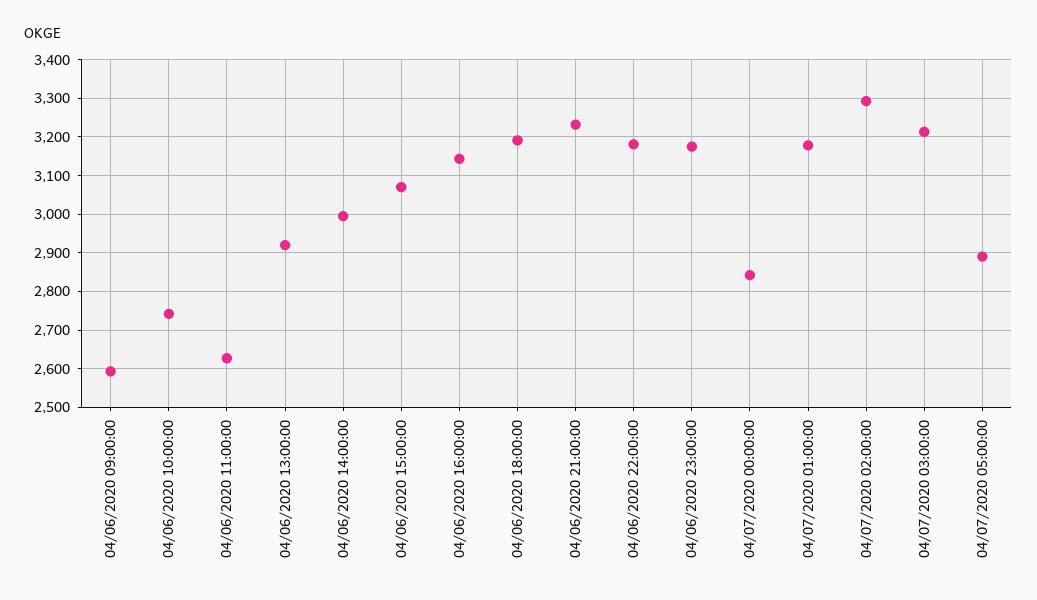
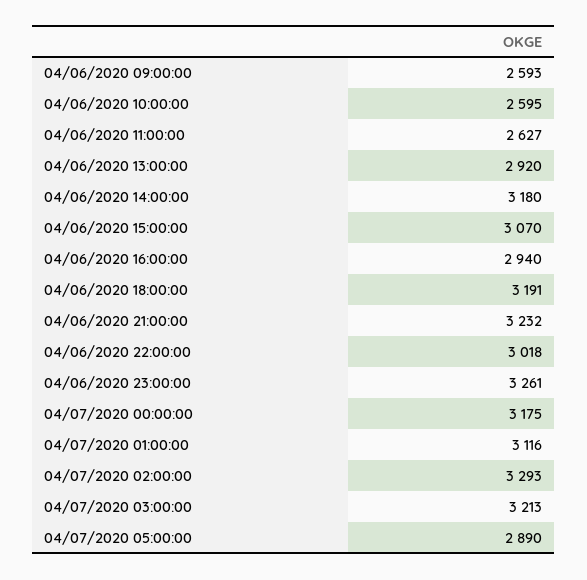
04/06/2020 10:00:00: 2740 -> 2595
04/06/2020 14:00:00: 3000 -> 3180
04/06/2020 16:00:00: 3140 -> 2940
04/06/2020 22:00:00: 3180 -> 3018
04/06/2020 23:00:00: 3180 -> 3261
04/07/2020 00:00:00: 2840 -> 3175
04/07/2020 01:00:00: 3180 -> 3116

